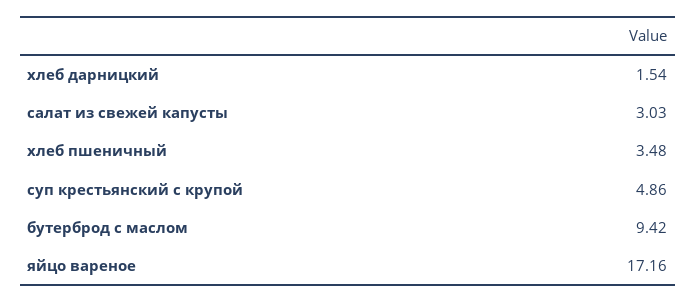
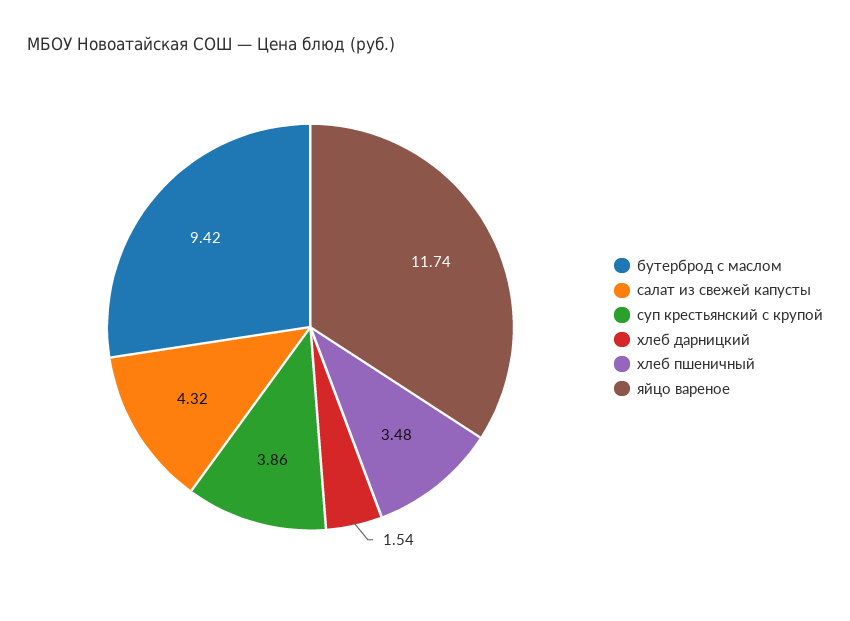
салат из свежей капусты: 3.03 -> 4.32
суп крестьянский с крупой: 4.86 -> 3.86
яйцо вареное: 17.16 -> 11.74

